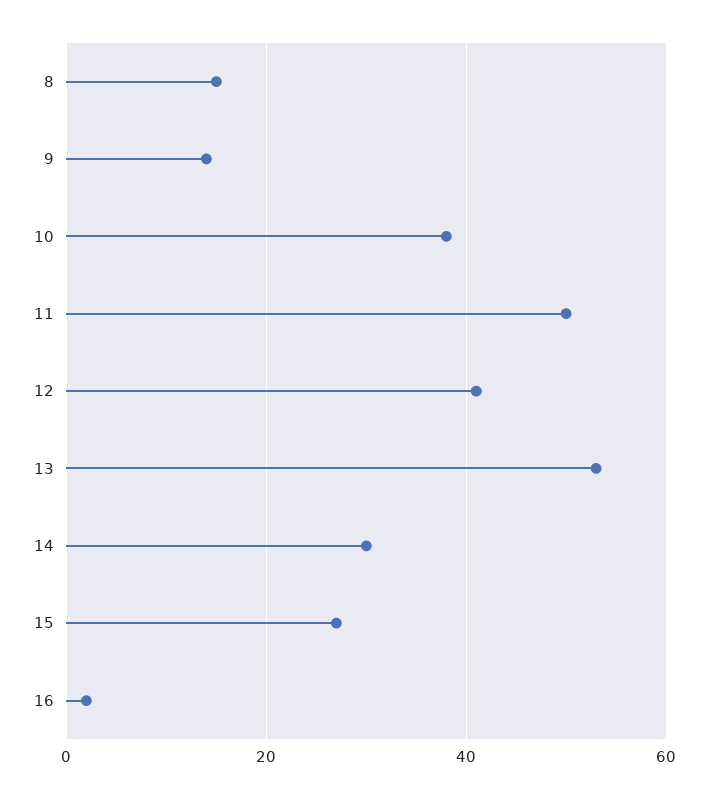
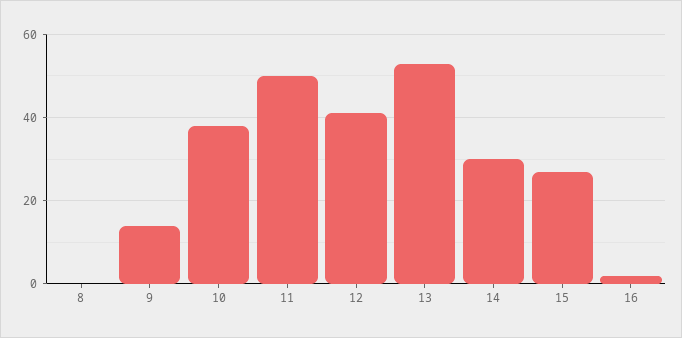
8: 15 -> 0

